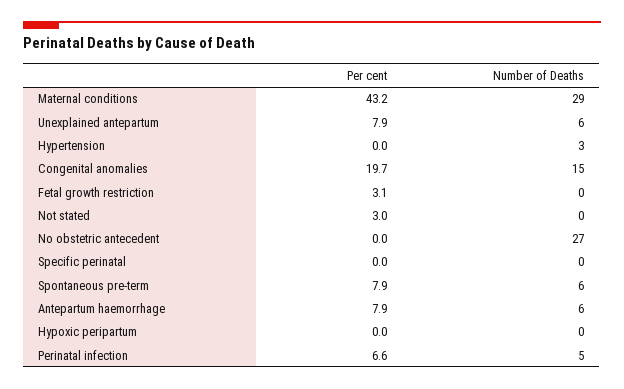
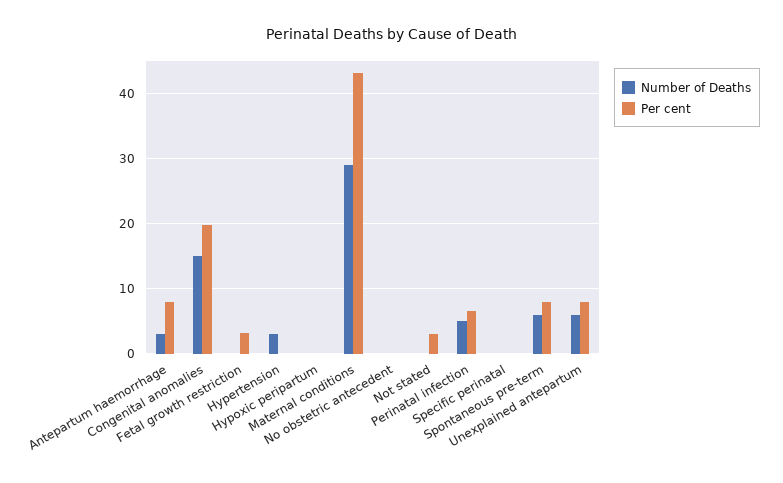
Number of Deaths, No obstetric antecedent: 27 -> 0
Number of Deaths, Antepartum haemorrhage: 6 -> 3

